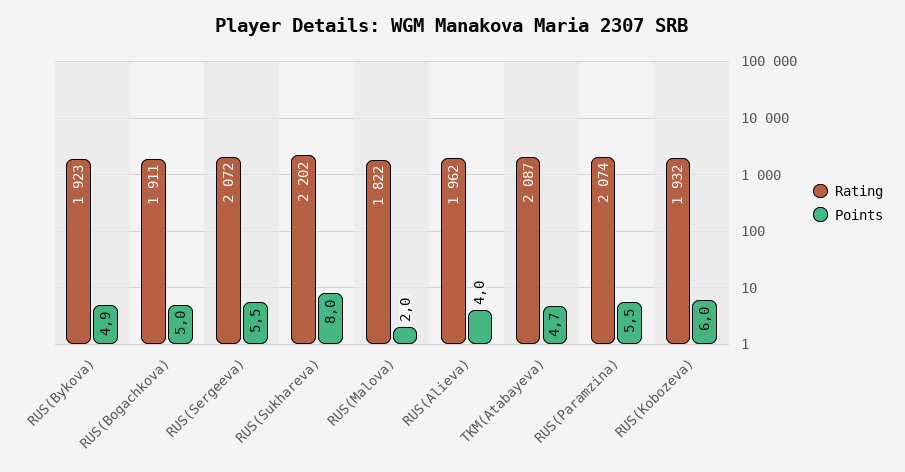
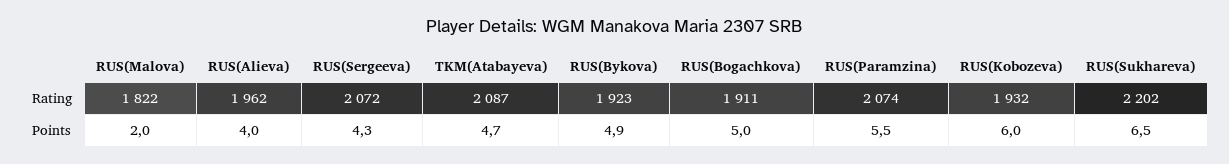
Points, RUS(Sergeeva): 5.5 -> 4.3
Points, RUS(Sukhareva): 8 -> 6.5

